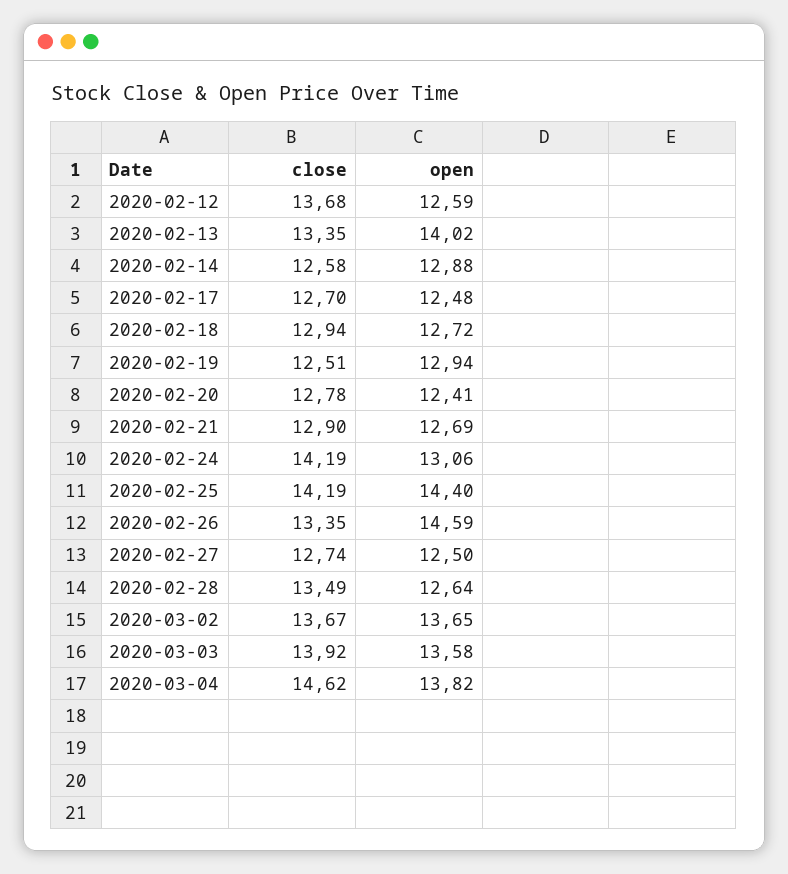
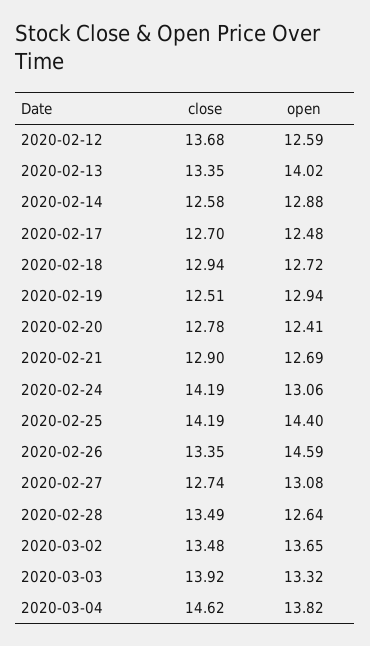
open, 2020-02-27: 12.5 -> 13.08
close, 2020-03-02: 13.67 -> 13.48
open, 2020-03-03: 13.58 -> 13.32

